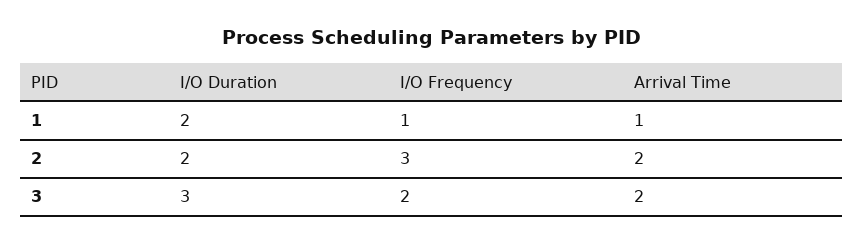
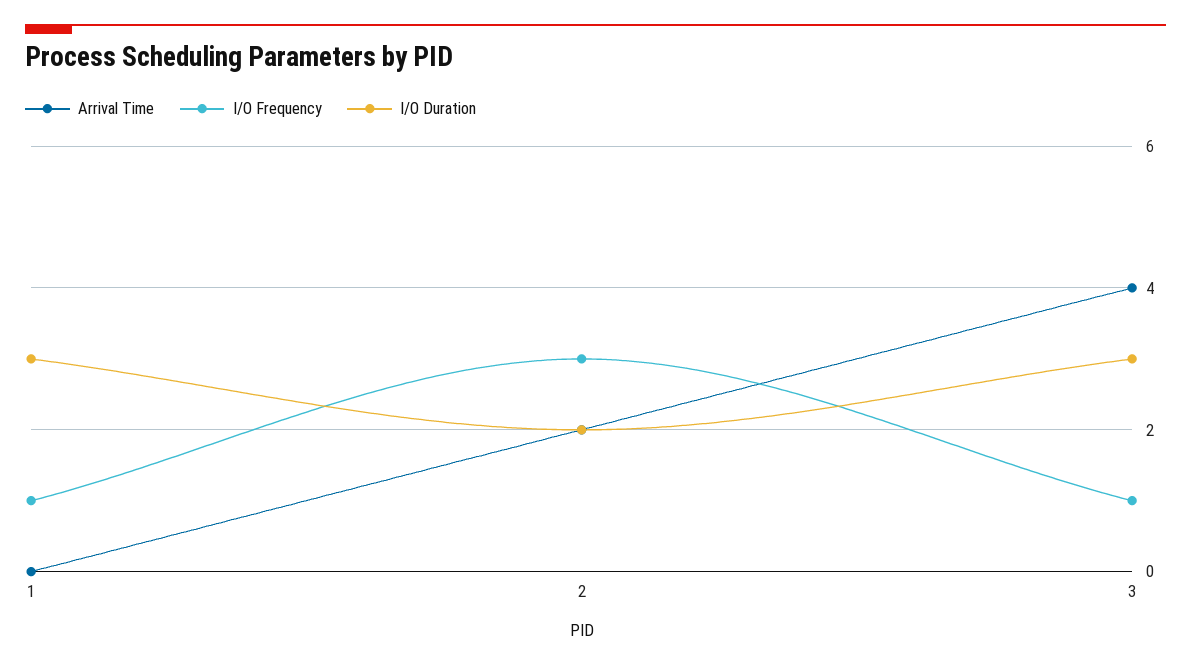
I/O Duration, 1: 2 -> 3
Arrival Time, 1: 1 -> 0
I/O Frequency, 3: 2 -> 1
Arrival Time, 3: 2 -> 4

